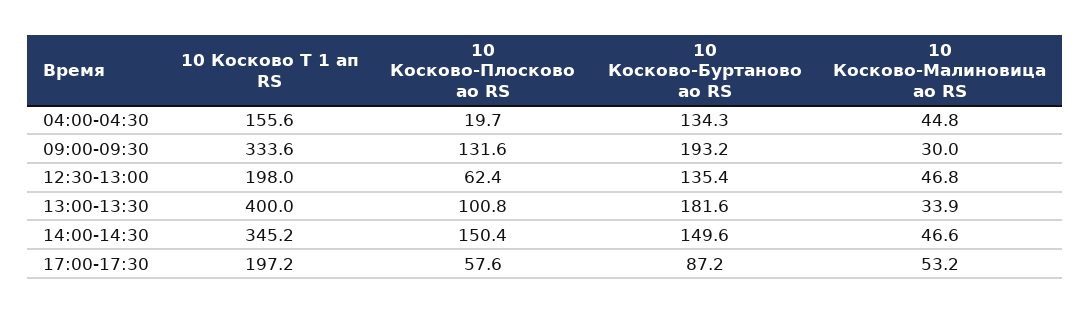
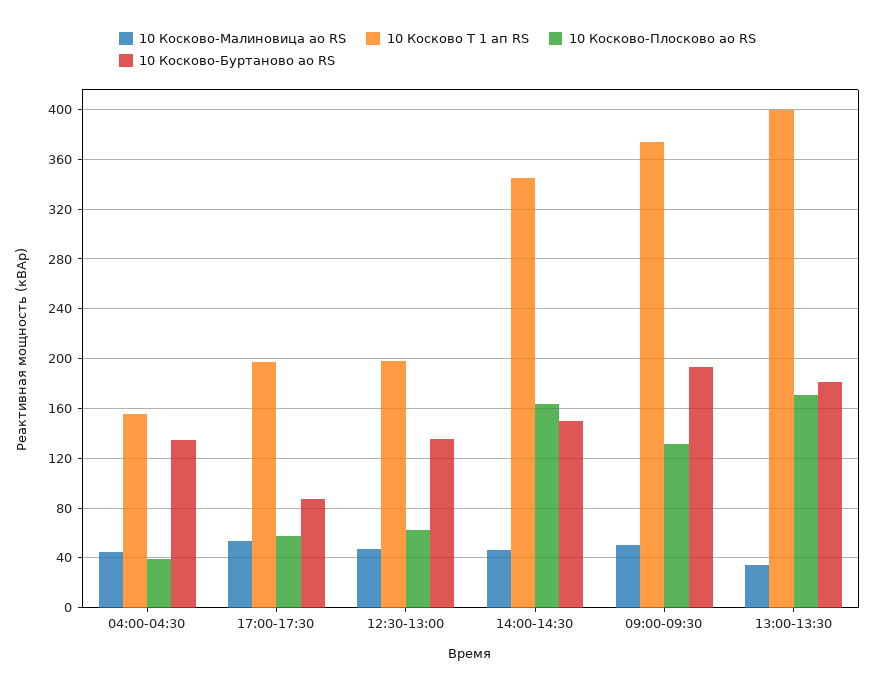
10 Косково-Плосково ао RS, 04:00-04:30: 19.7 -> 40
10 Косково Т 1 ап RS, 09:00-09:30: 333.6 -> 375
10 Косково-Малиновица ао RS, 09:00-09:30: 30 -> 50
10 Косково-Плосково ао RS, 13:00-13:30: 100.8 -> 170
10 Косково-Плосково ао RS, 14:00-14:30: 150.4 -> 165

